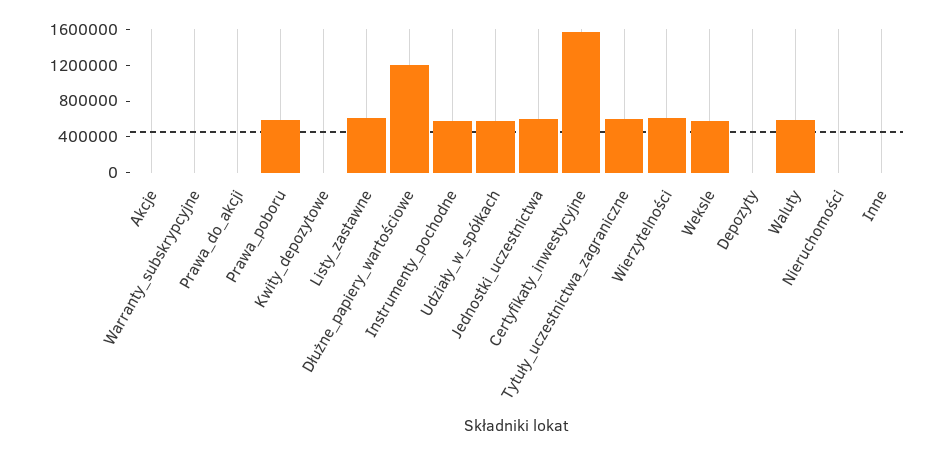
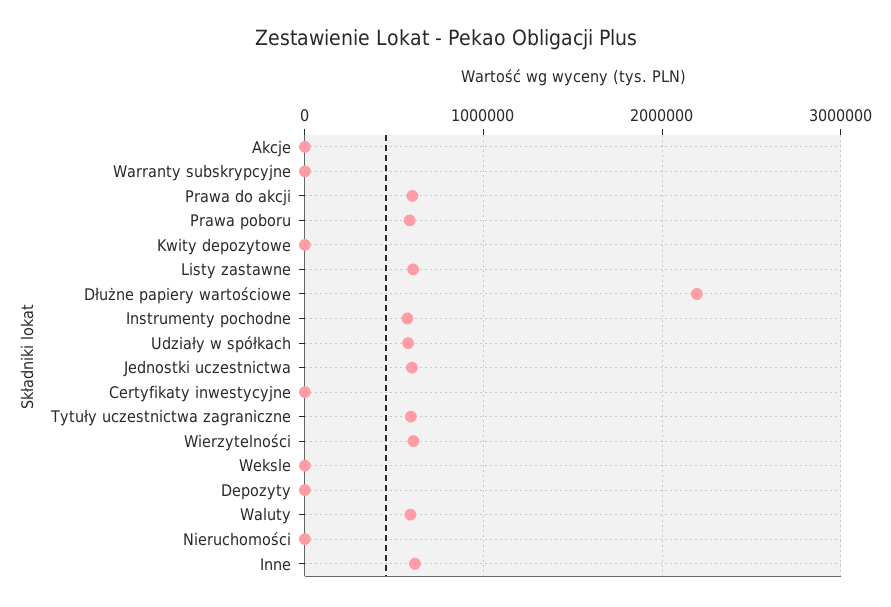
Prawa_do_akcji: 0 -> 600000
Dłużne_papiery_wartościowe: 1200000 -> 2200000
Certyfikaty_inwestycyjne: 1600000 -> 0
Weksle: 600000 -> 0
Inne: 0 -> 600000

